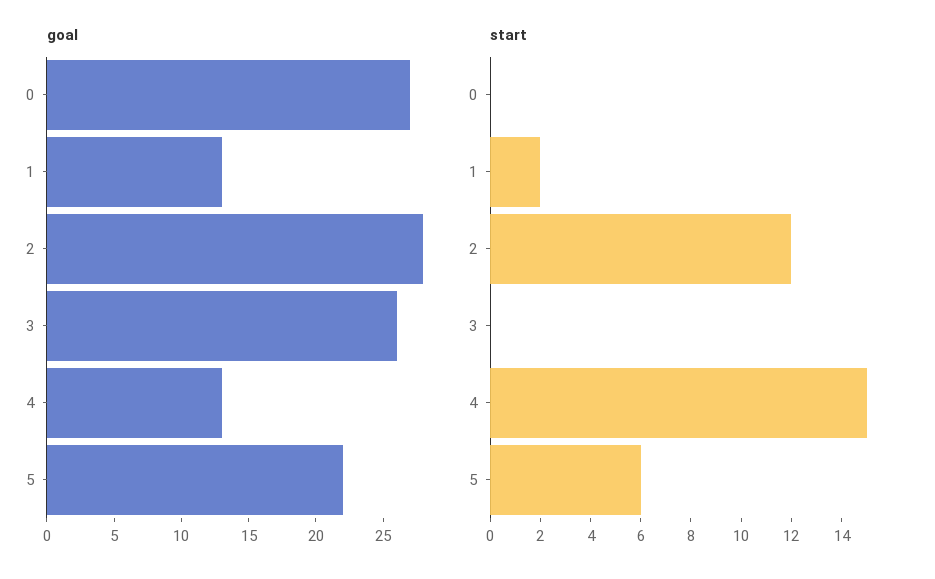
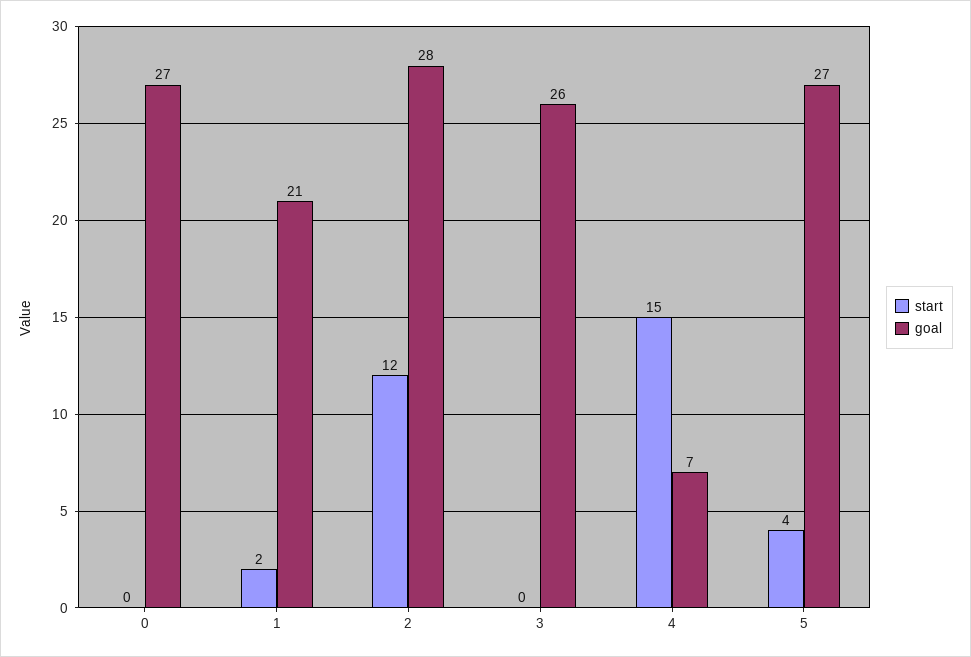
goal, 1: 13 -> 21
goal, 4: 13 -> 7
goal, 5: 22 -> 27
start, 5: 6 -> 4

